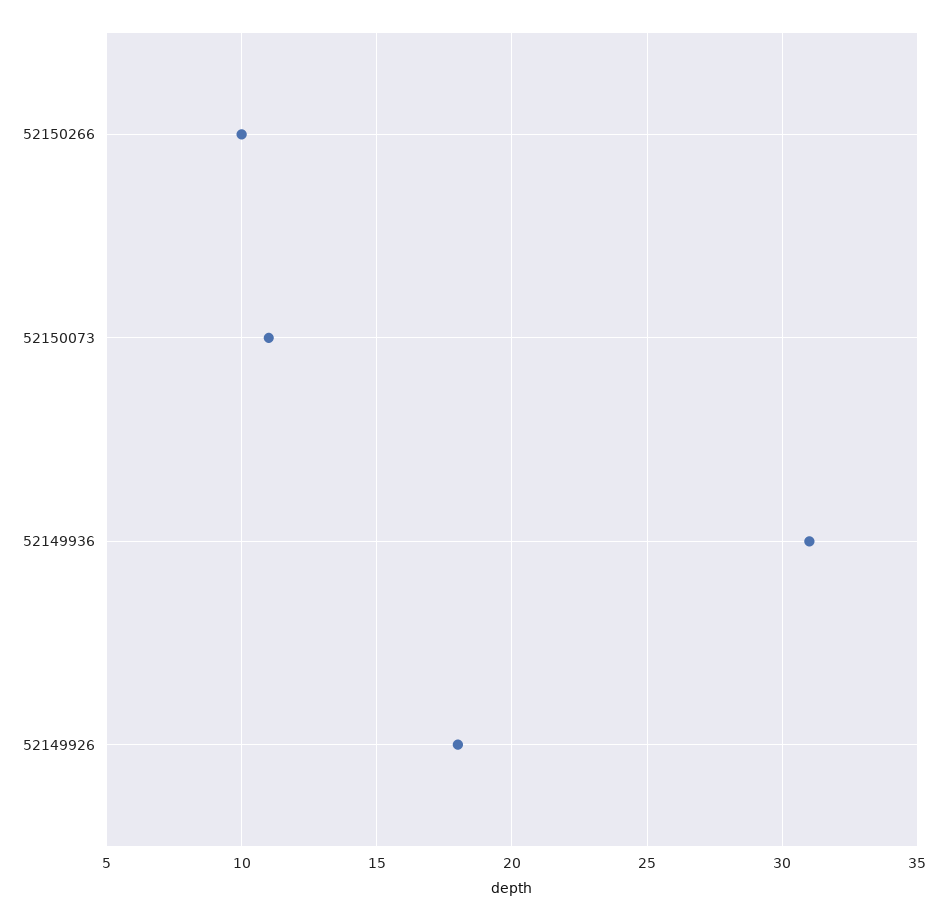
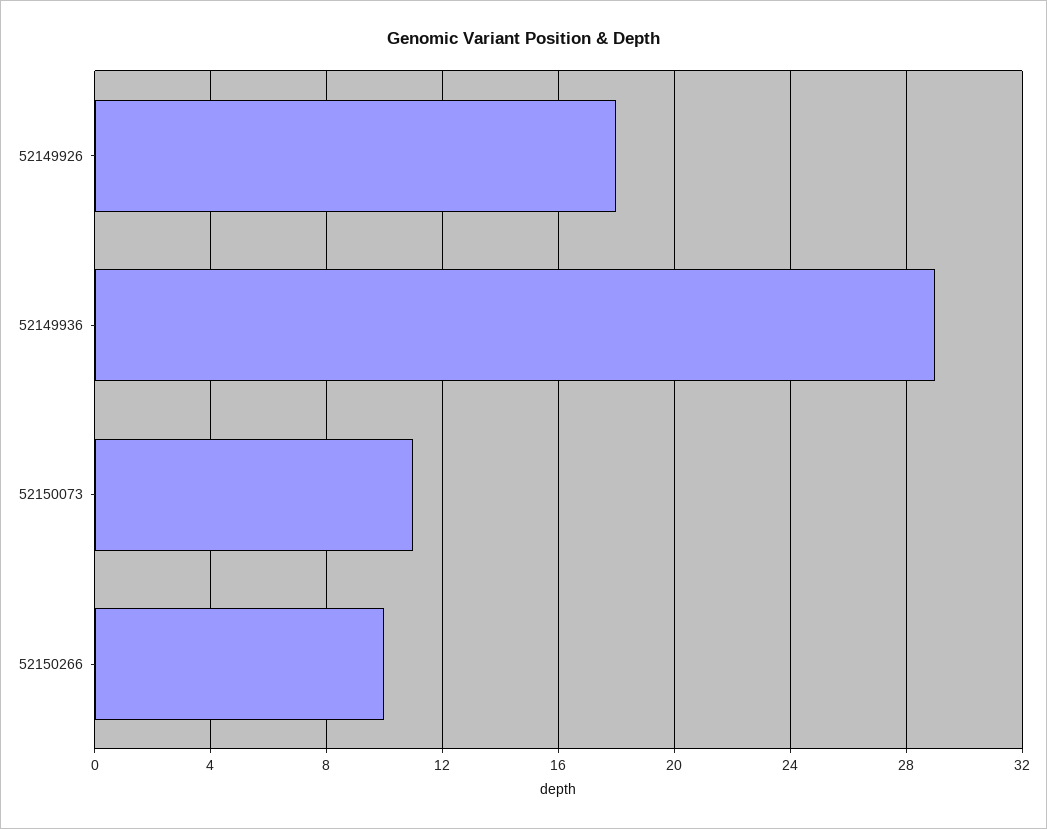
52149936: 31 -> 29

